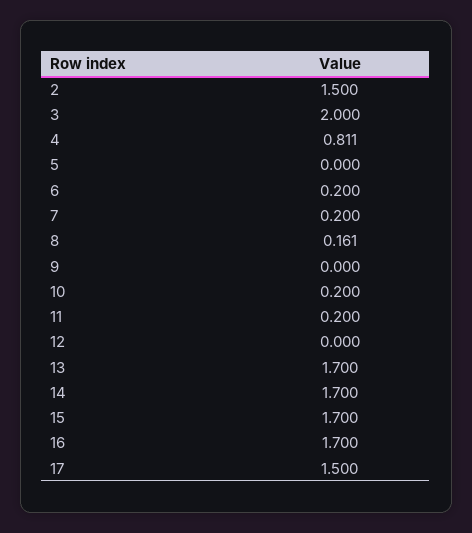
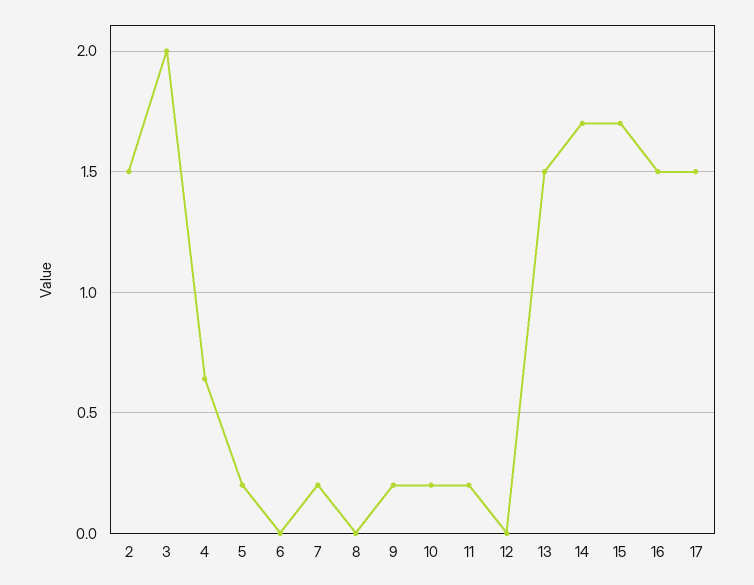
4: 0.811 -> 0.65
5: 0 -> 0.2
6: 0.2 -> 0
8: 0.161 -> 0
9: 0 -> 0.2
13: 1.7 -> 1.5
16: 1.7 -> 1.5

